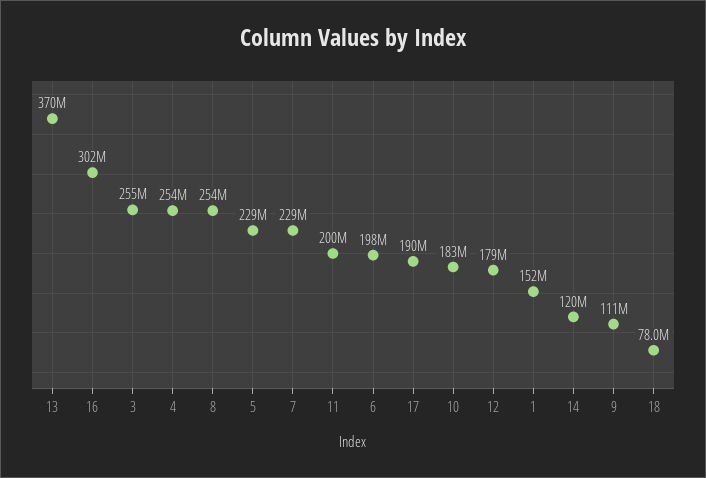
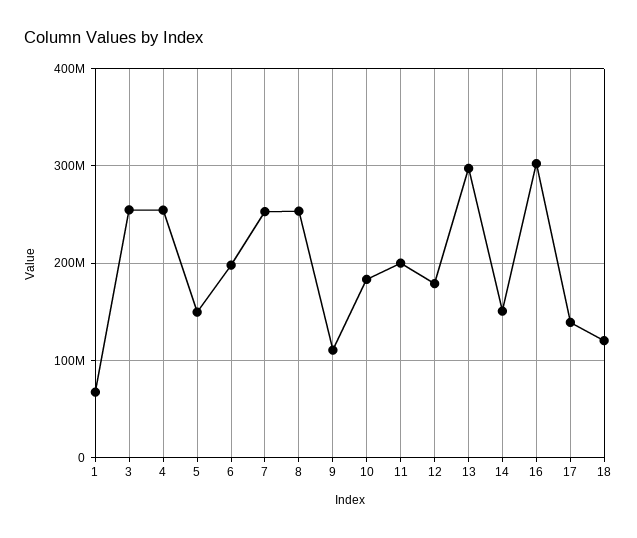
13: 370000000 -> 300000000
5: 229000000 -> 150000000
7: 229000000 -> 250000000
17: 190000000 -> 140000000
1: 152000000 -> 70000000
14: 120000000 -> 150000000
18: 78000000 -> 120000000

